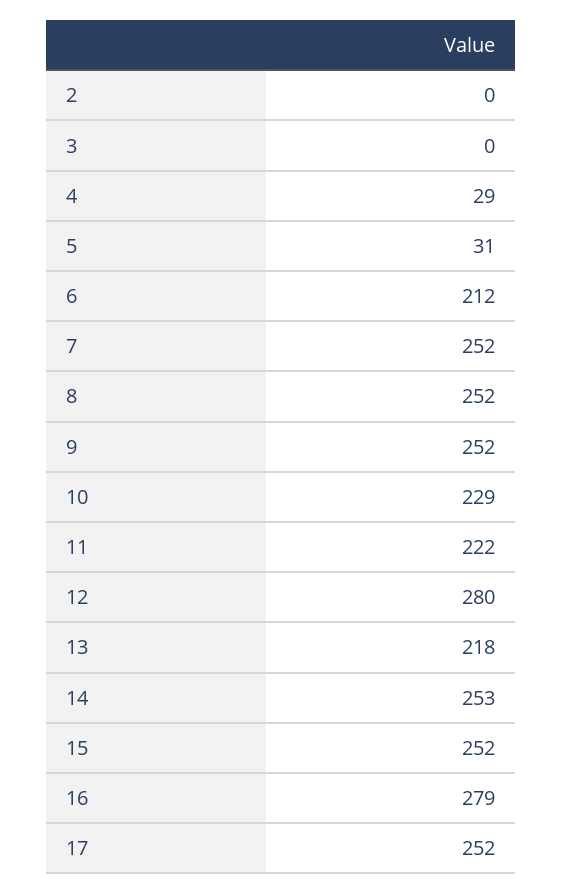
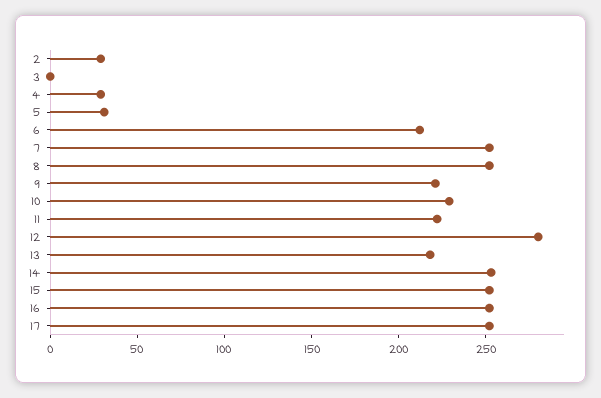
2: 0 -> 30
9: 252 -> 220
16: 279 -> 250

